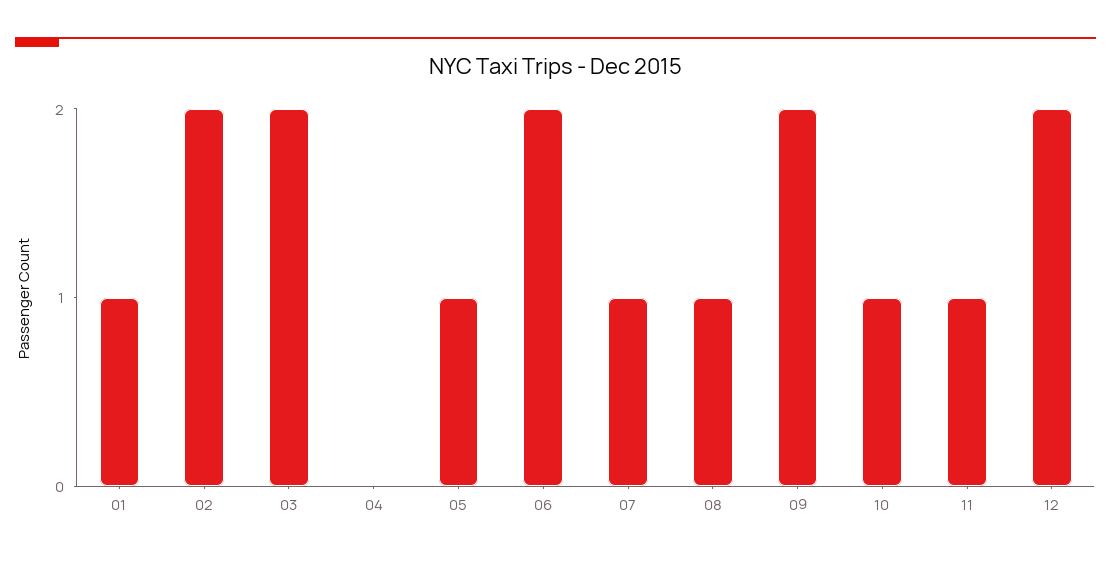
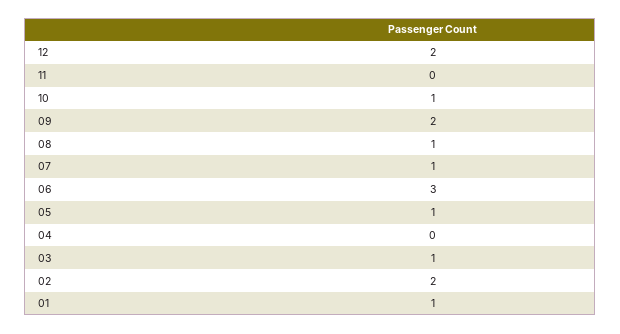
03: 2 -> 1
06: 2 -> 3
11: 1 -> 0

